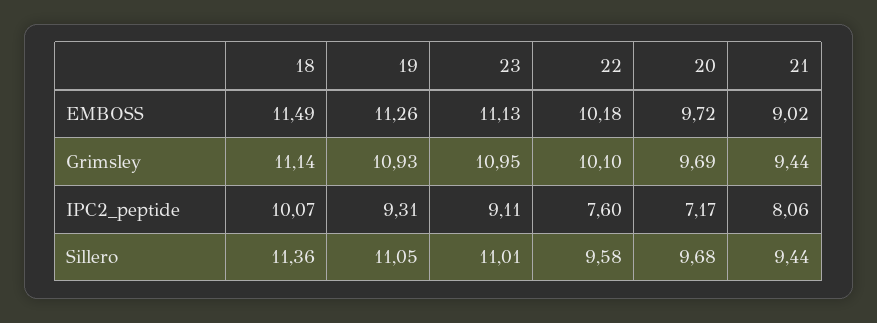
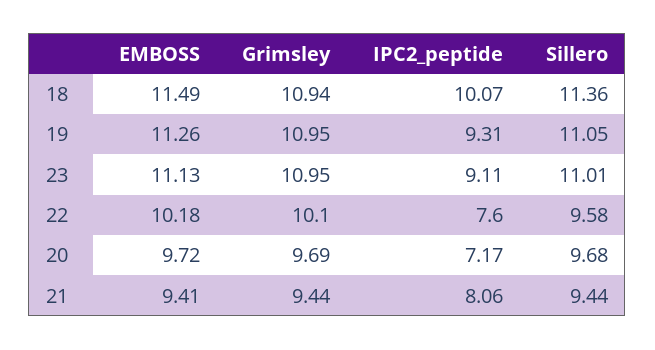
21, EMBOSS: 9.02 -> 9.41
18, Grimsley: 11.14 -> 10.94
19, Grimsley: 10.93 -> 10.95

